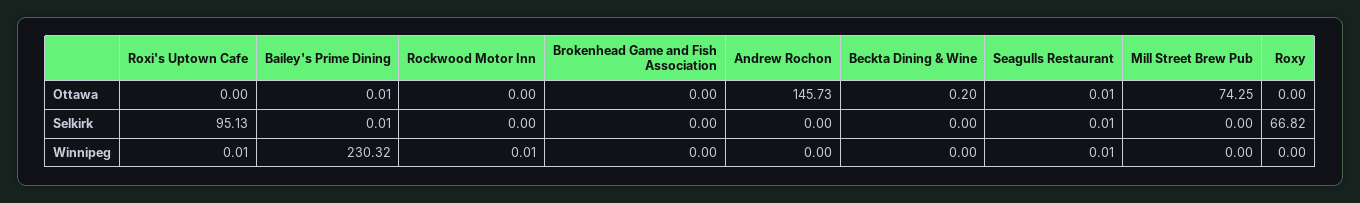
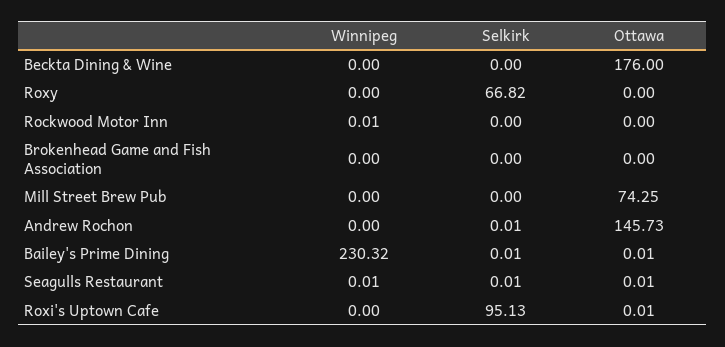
Roxi's Uptown Cafe, Ottawa: 0 -> 0.01
Beckta Dining & Wine, Ottawa: 0.2 -> 176
Andrew Rochon, Selkirk: 0 -> 0.01
Roxi's Uptown Cafe, Winnipeg: 0.01 -> 0

